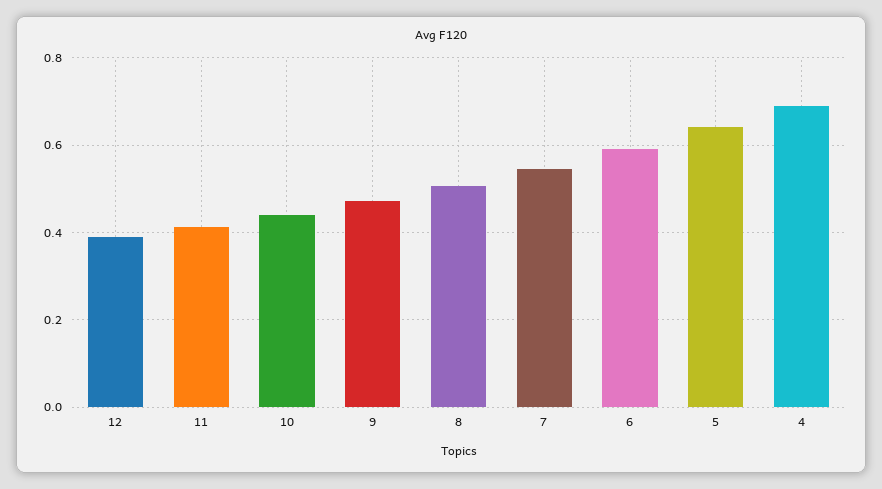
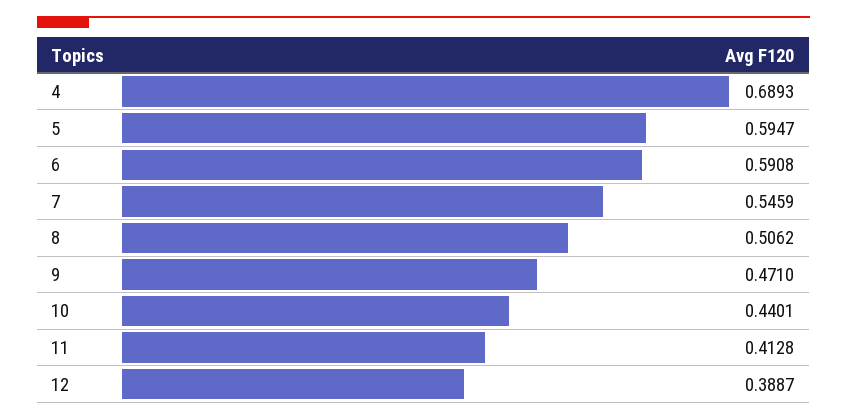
5: 0.64 -> 0.5947

